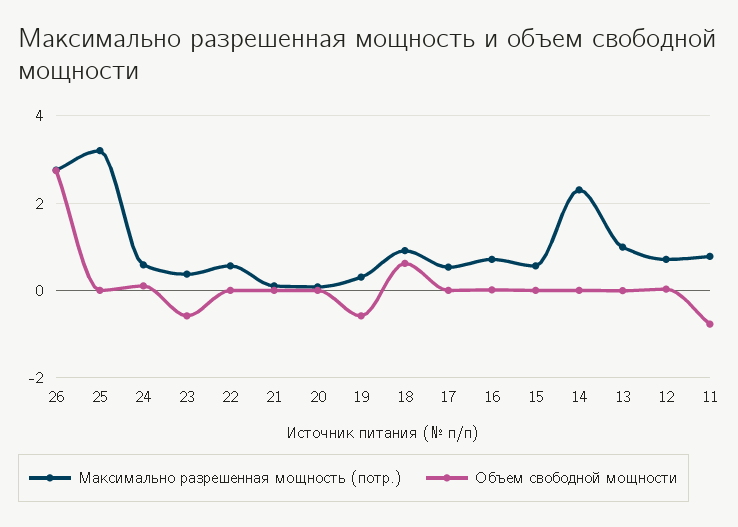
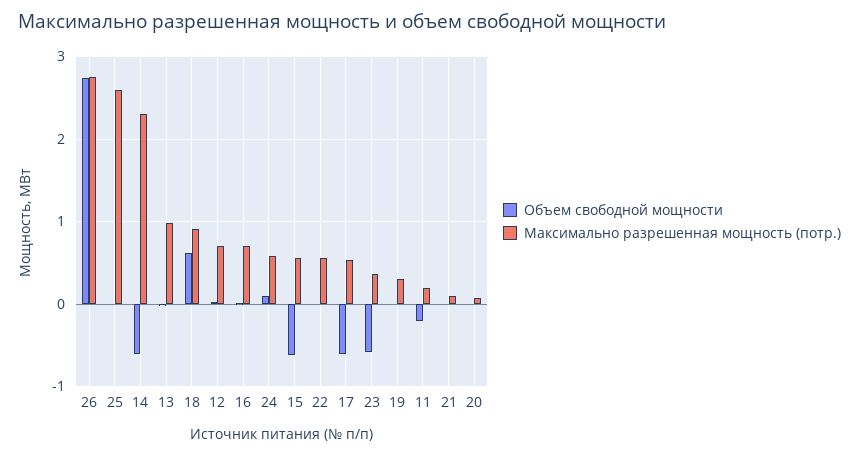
Максимально разрешенная мощность (потр.), 25: 3.2 -> 2.6
Объем свободной мощности, 19: -0.6 -> 0
Объем свободной мощности, 17: 0 -> -0.6
Объем свободной мощности, 15: 0 -> -0.6
Объем свободной мощности, 14: 0 -> -0.6
Максимально разрешенная мощность (потр.), 11: 0.8 -> 0.2
Объем свободной мощности, 11: -0.8 -> -0.2

